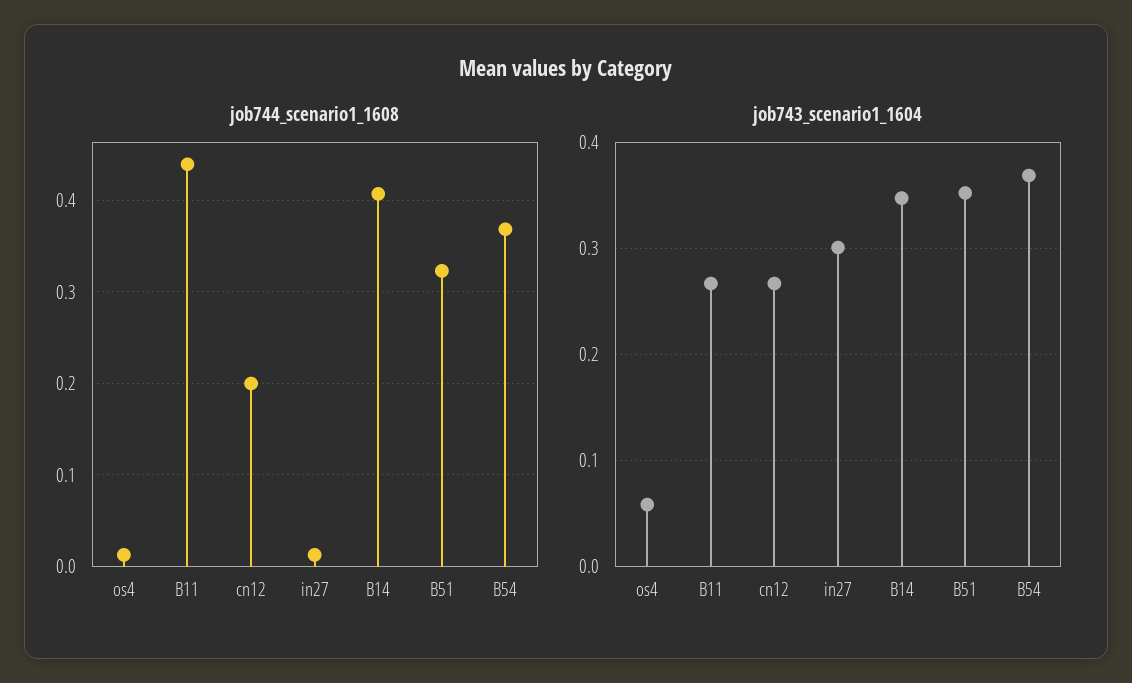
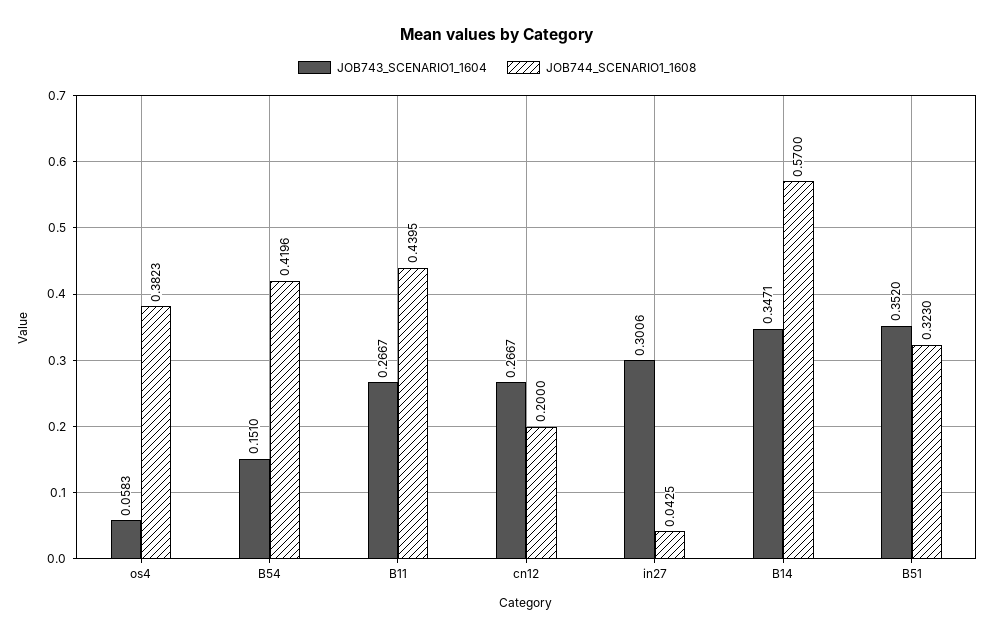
job744_scenario1_1608, os4: 0.01 -> 0.3823
job744_scenario1_1608, in27: 0.01 -> 0.0425
job744_scenario1_1608, B14: 0.41 -> 0.57
job744_scenario1_1608, B54: 0.37 -> 0.4196
job743_scenario1_1604, B54: 0.37 -> 0.151

